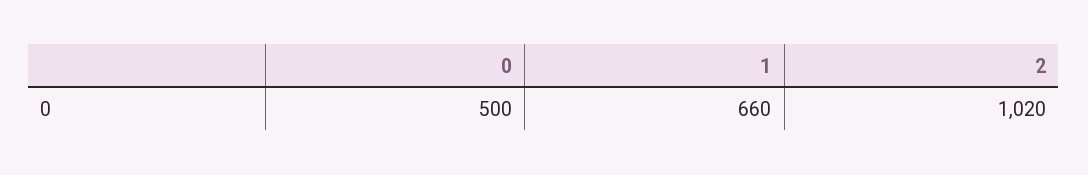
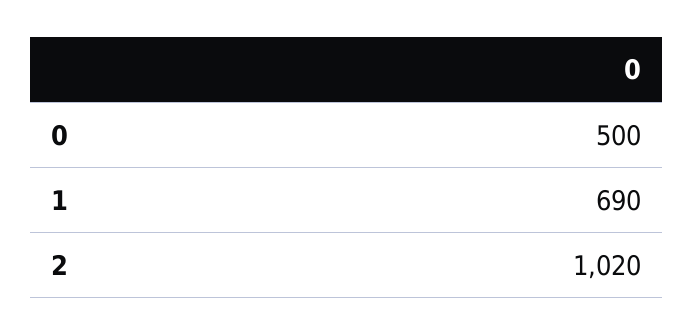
1: 660 -> 690

